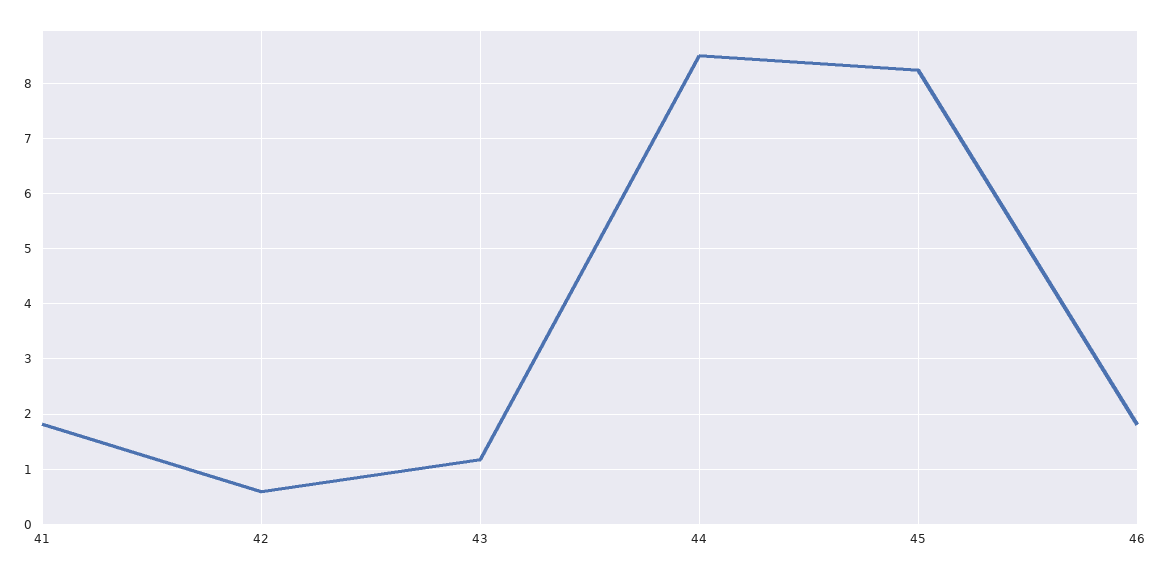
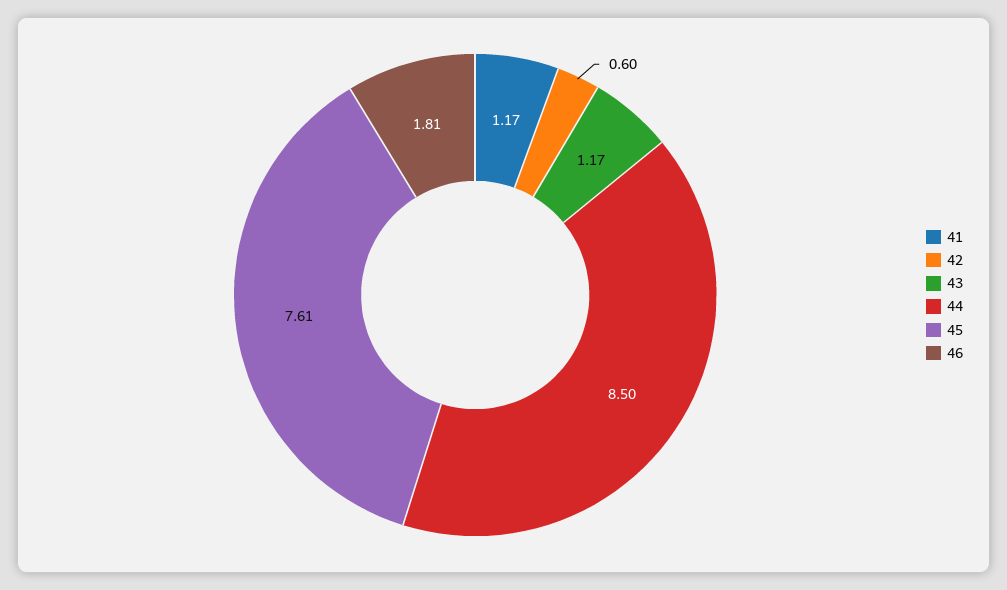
41: 1.8 -> 1.17
45: 8.2 -> 7.61

